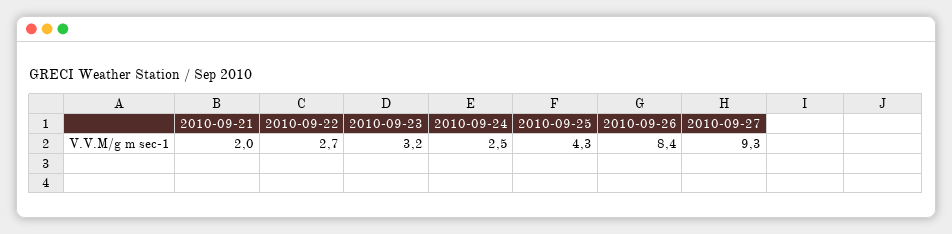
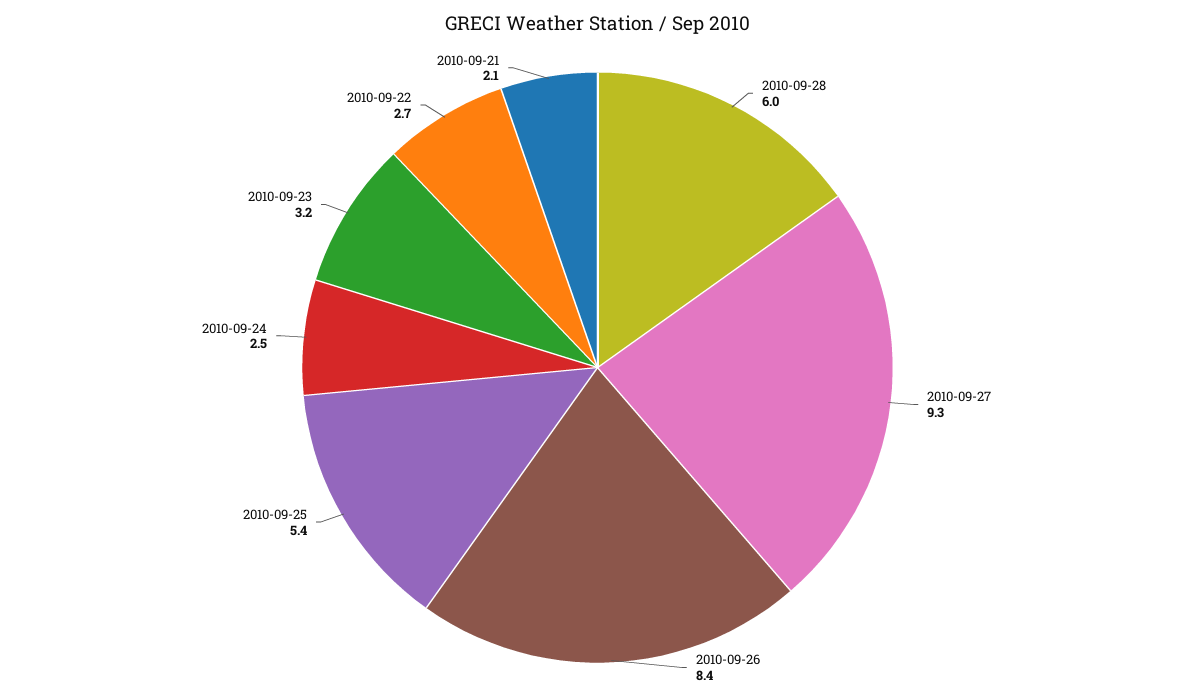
2010-09-21: 2 -> 2.1
2010-09-25: 4.3 -> 5.4
2010-09-28: none -> 6

